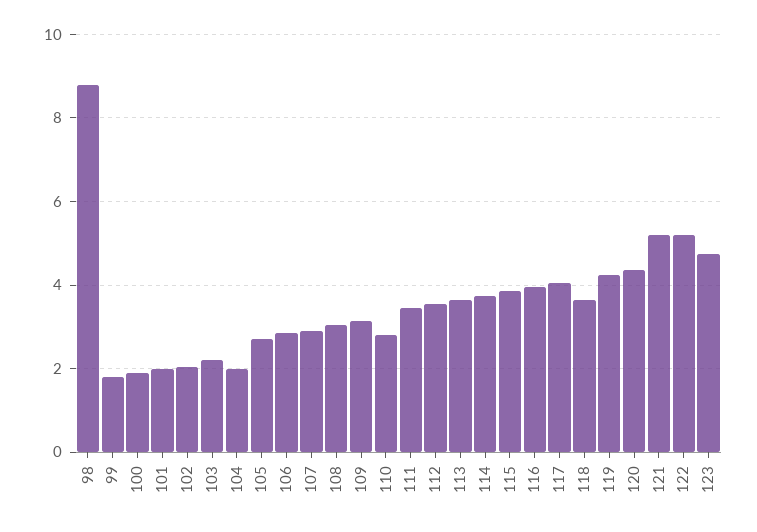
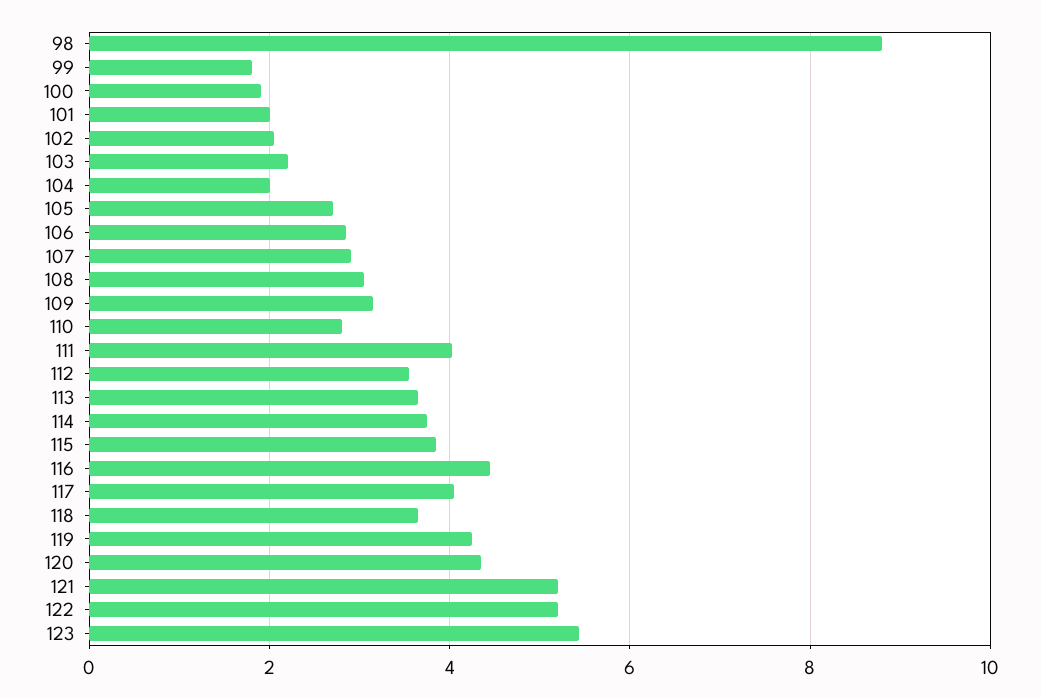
111: 3.4 -> 4
116: 4 -> 4.4
123: 4.8 -> 5.4

